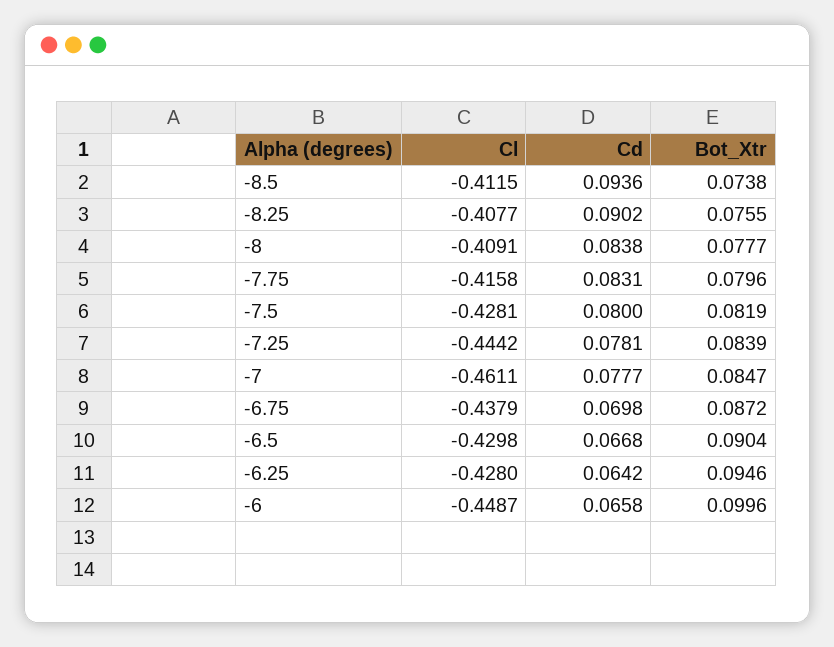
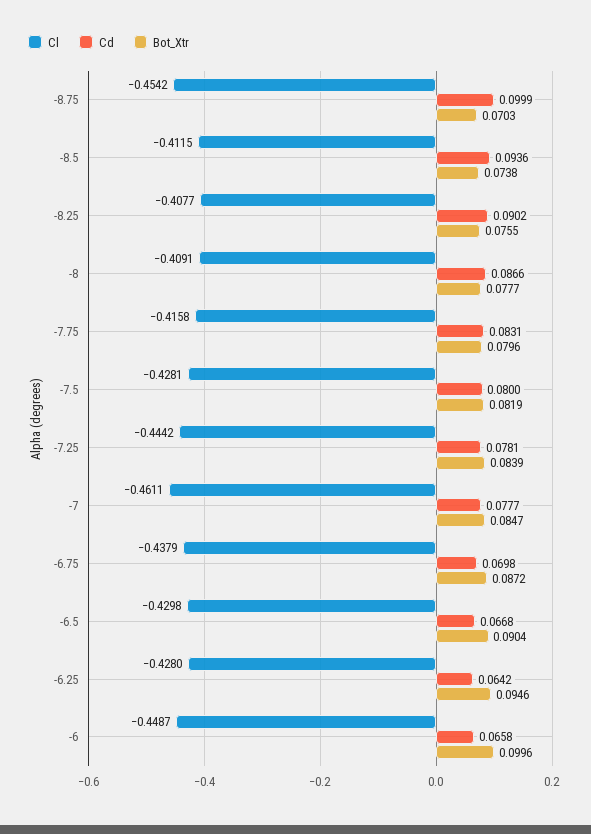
Cd, -8: 0.0838 -> 0.0866
Cl, -8.75: none -> -0.4542
Cd, -8.75: none -> 0.0999
Bot_Xtr, -8.75: none -> 0.0703

